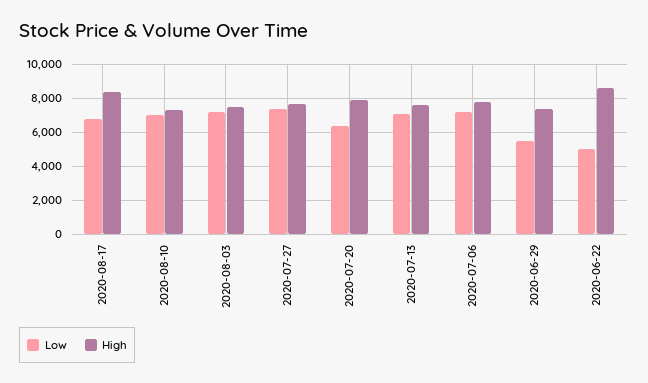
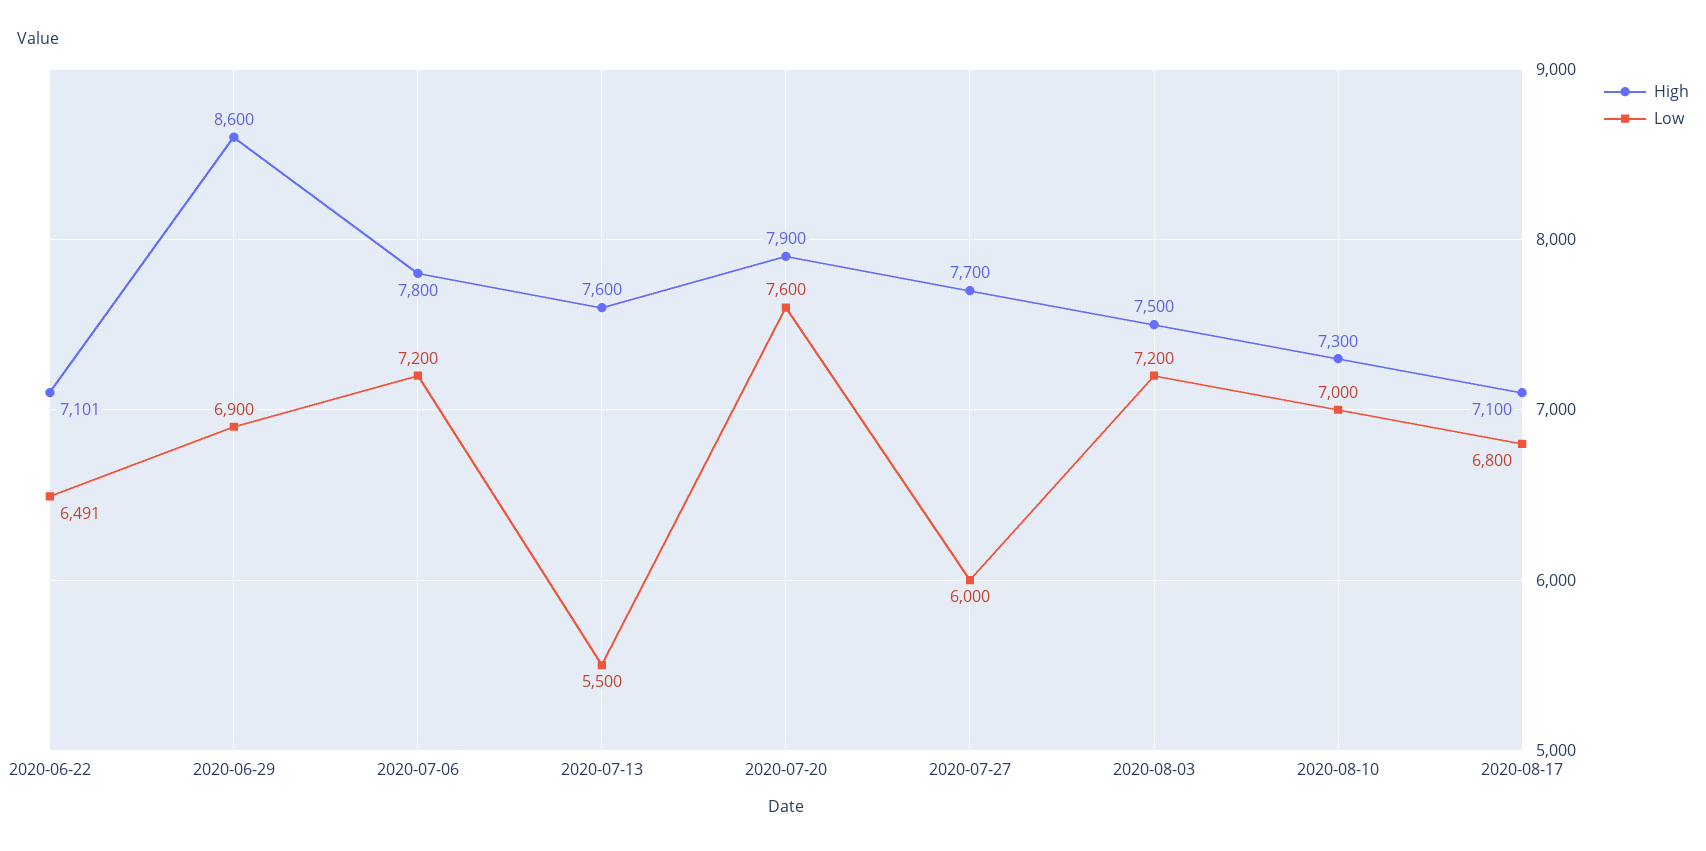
High, 2020-08-17: 8500 -> 7100
Low, 2020-07-27: 7500 -> 6000
Low, 2020-07-20: 6500 -> 7600
Low, 2020-07-13: 7000 -> 5500
Low, 2020-06-29: 5500 -> 6900
High, 2020-06-29: 7500 -> 8600
Low, 2020-06-22: 5000 -> 6491
High, 2020-06-22: 8500 -> 7101

